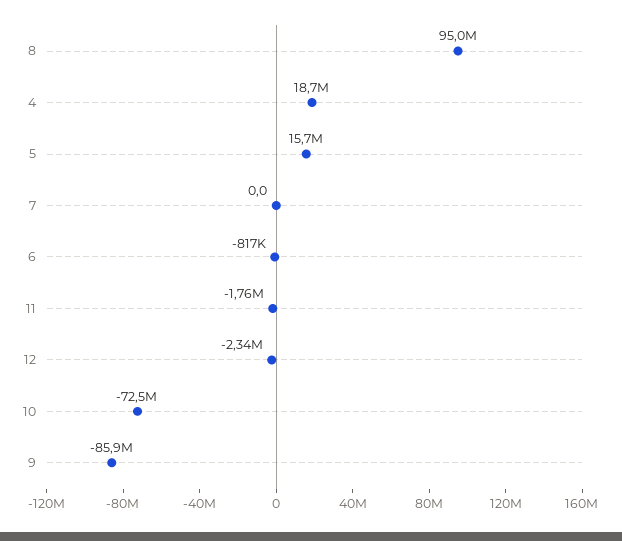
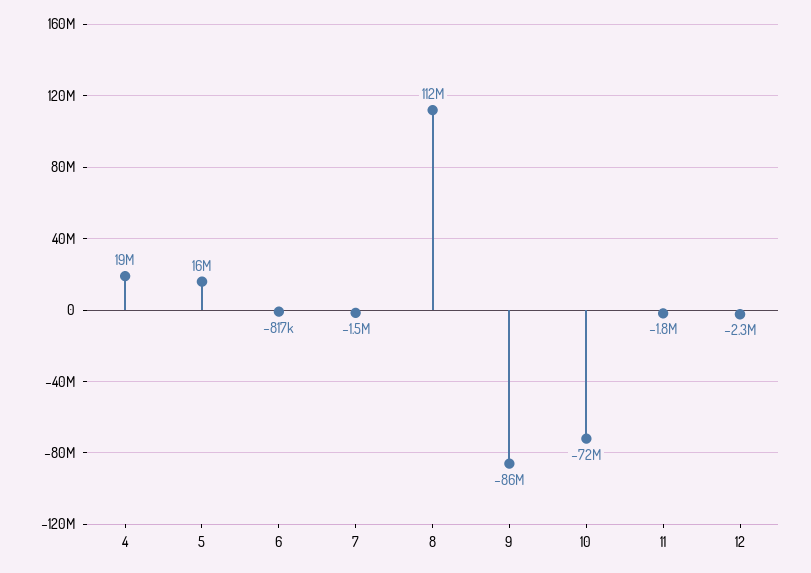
8: 95000000 -> 112000000
7: 0 -> -1500000

